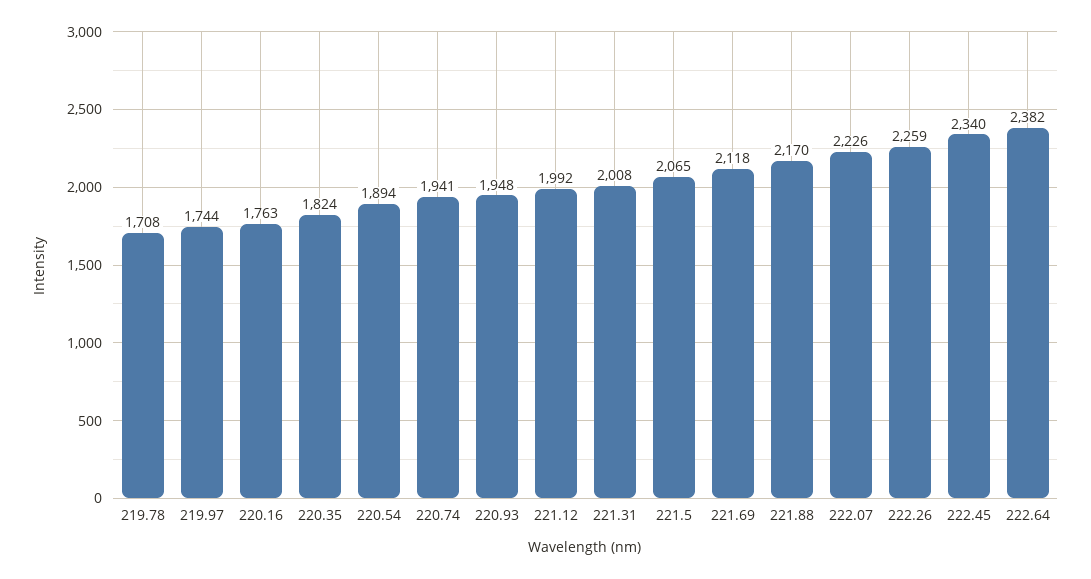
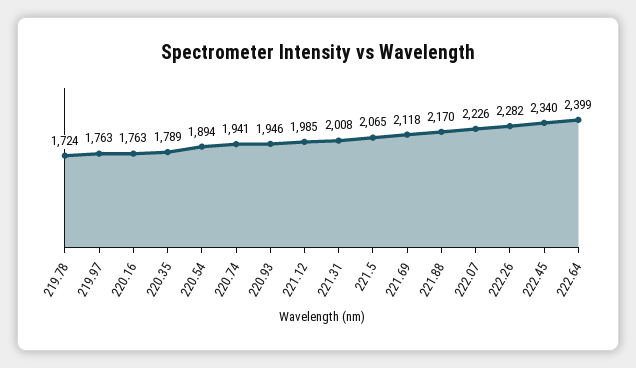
219.78: 1708 -> 1724
219.97: 1744 -> 1763
220.35: 1824 -> 1789
220.93: 1948 -> 1946
221.12: 1992 -> 1985
222.26: 2259 -> 2282
222.64: 2382 -> 2399

